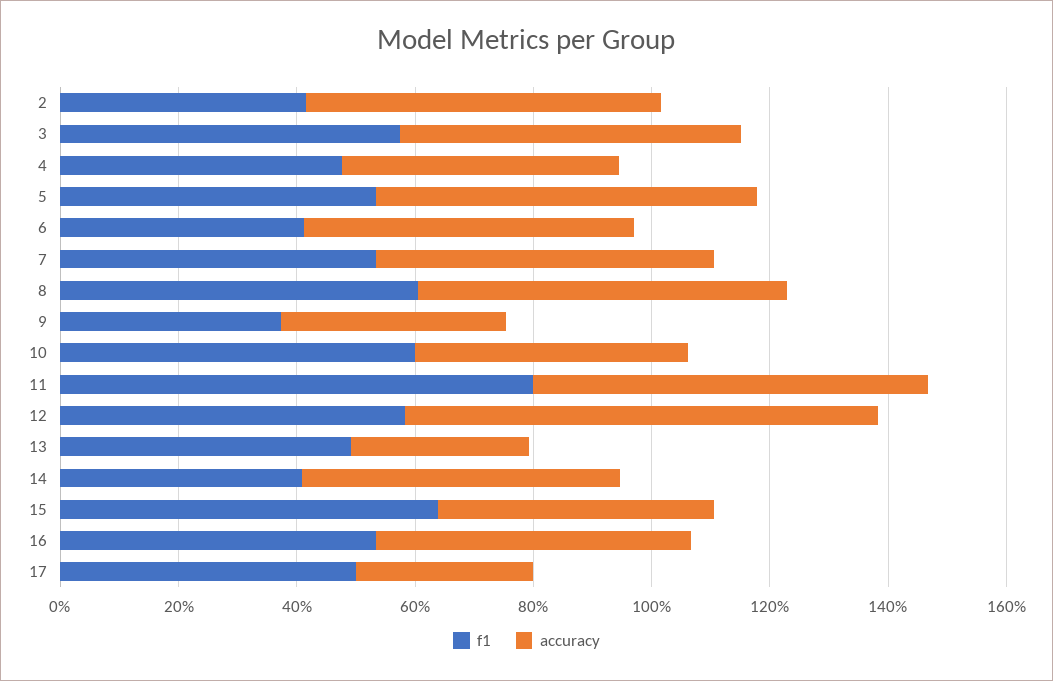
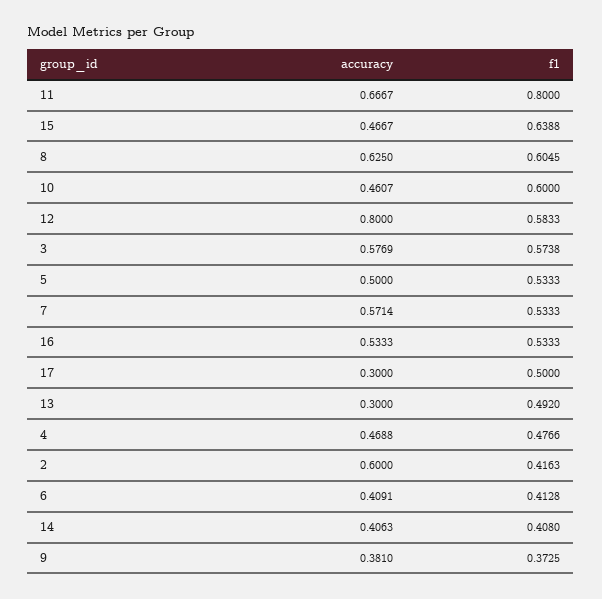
accuracy, 5: 0.65 -> 0.5
accuracy, 6: 0.55 -> 0.4091
accuracy, 14: 0.55 -> 0.4063

